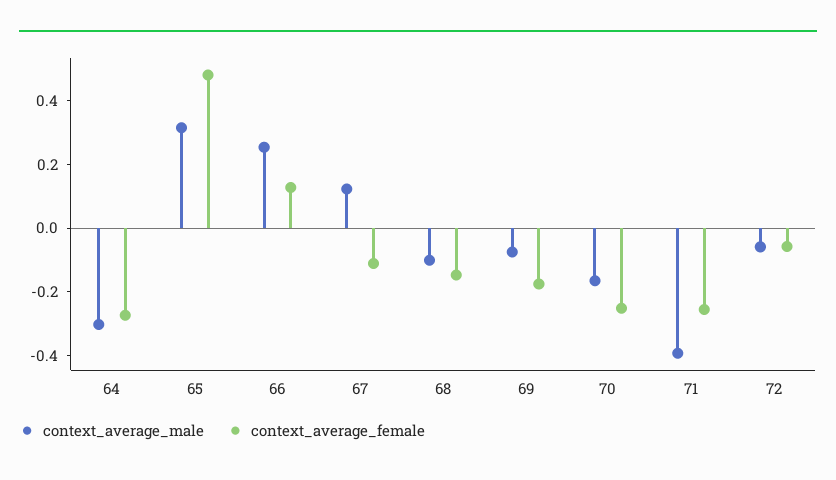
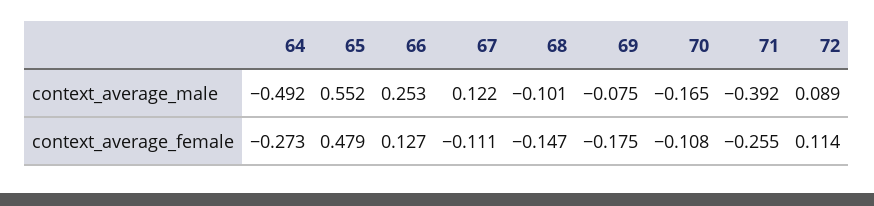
context_average_male, 64: -0.3 -> -0.492
context_average_male, 65: 0.3 -> 0.552
context_average_female, 70: -0.25 -> -0.108
context_average_male, 72: -0.05 -> 0.089
context_average_female, 72: -0.05 -> 0.114

